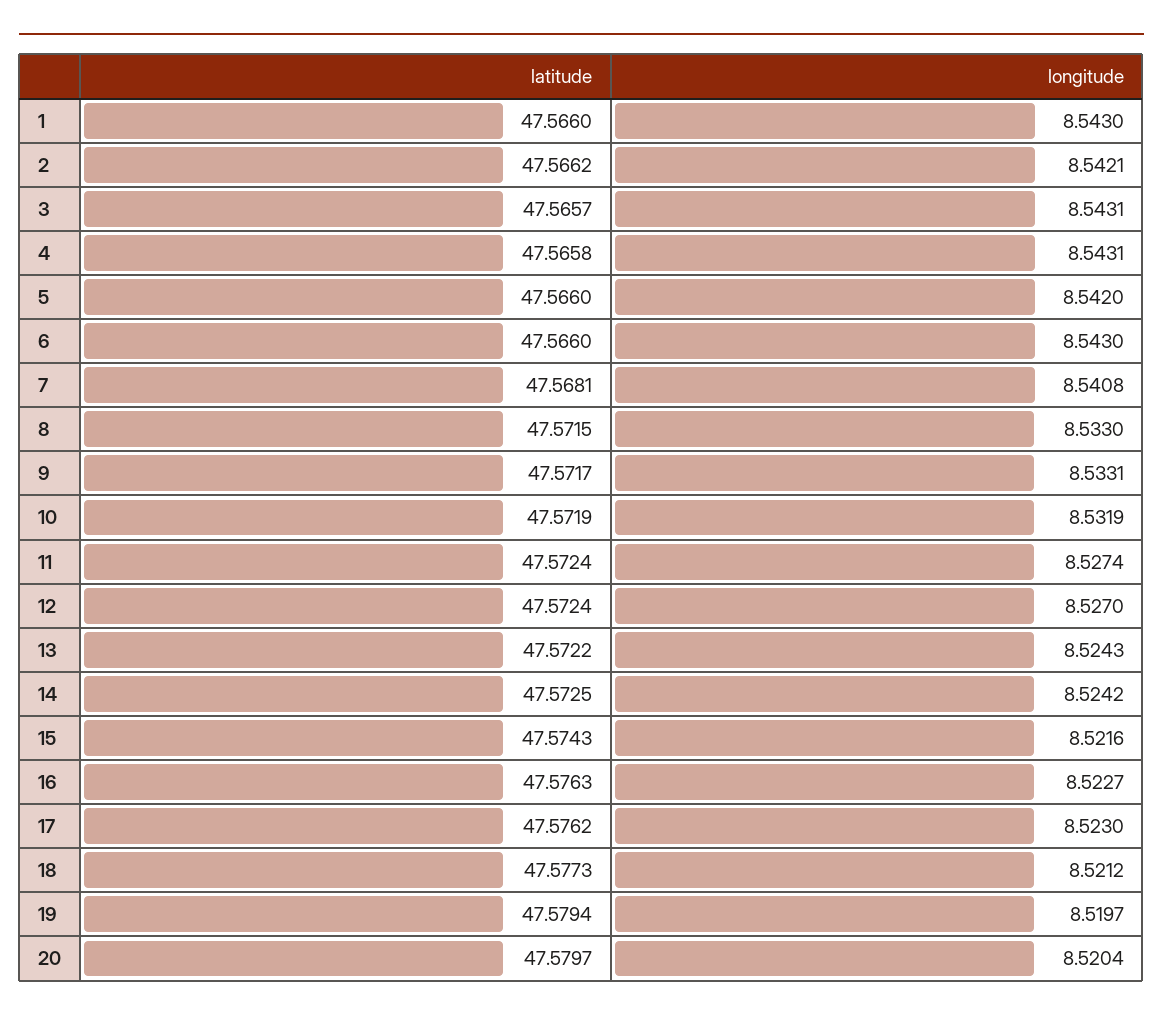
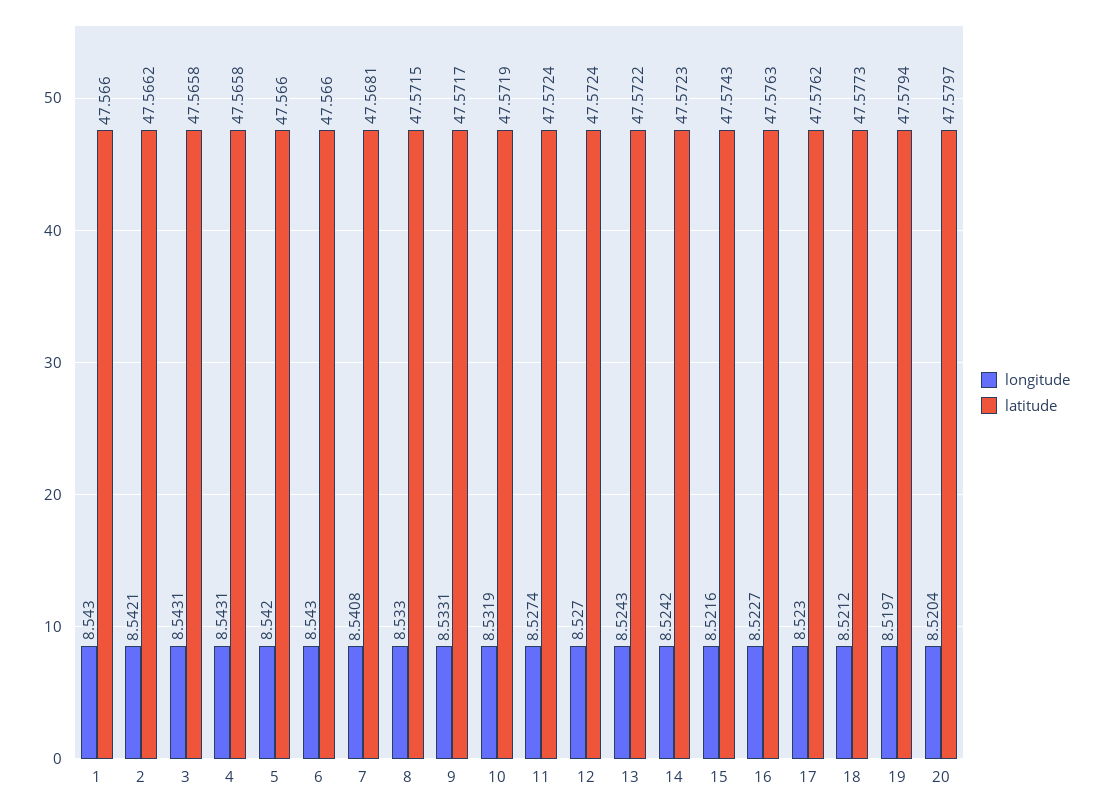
latitude, 3: 47.5657 -> 47.5658
latitude, 14: 47.5725 -> 47.5723

